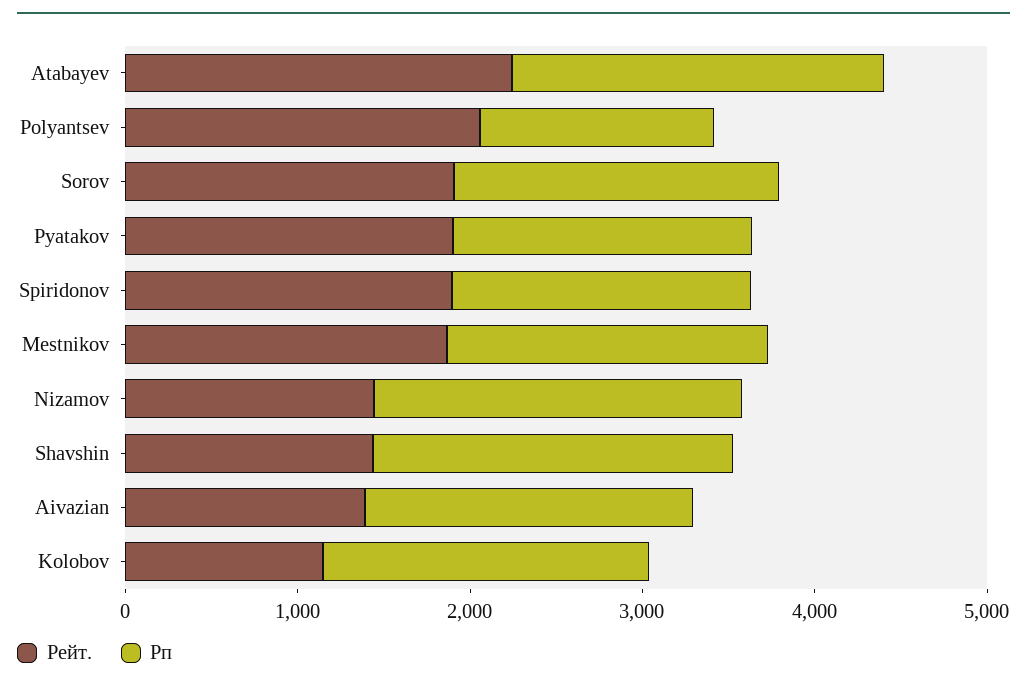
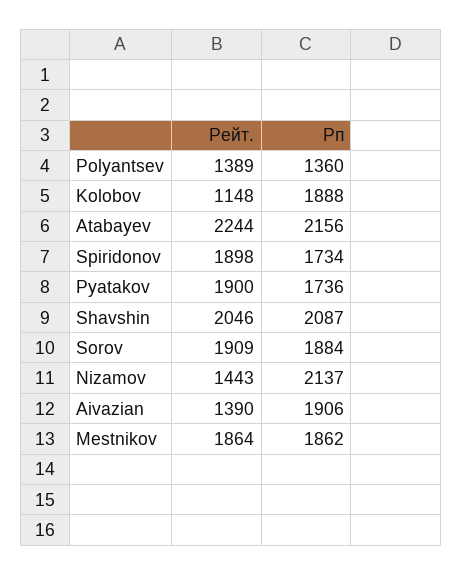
Рейт., Polyantsev: 2000 -> 1389
Рейт., Shavshin: 1400 -> 2046

